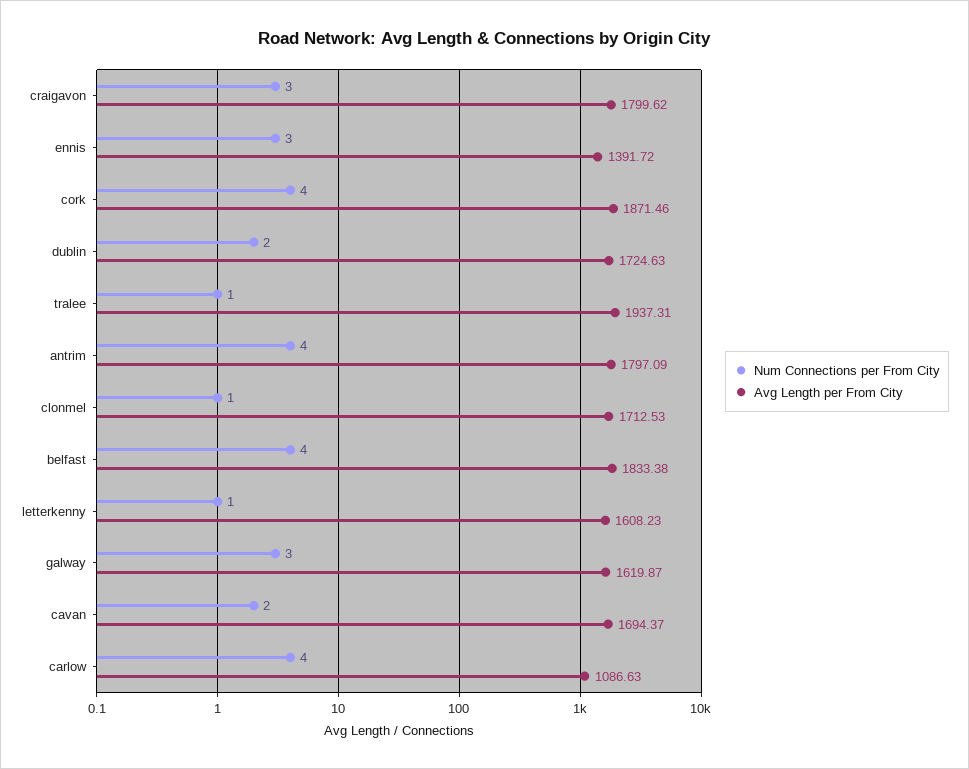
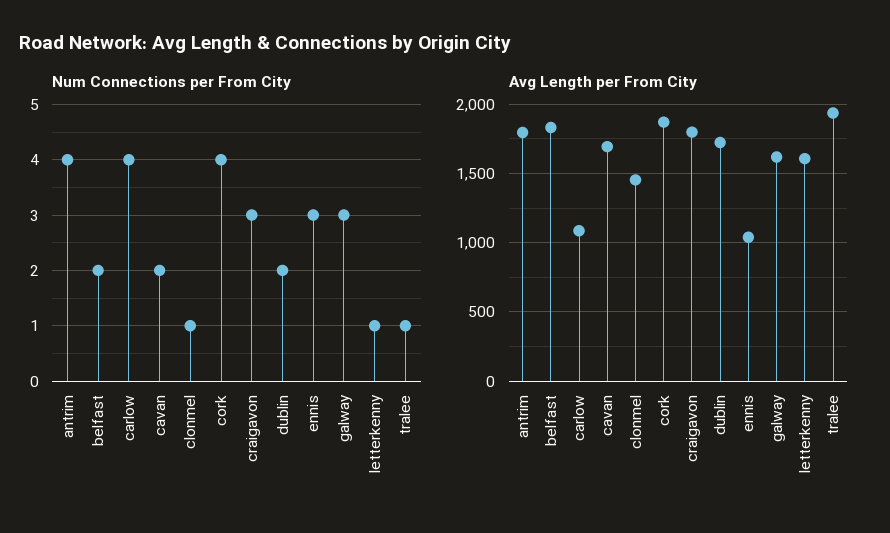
Avg Length per From City, ennis: 1391.72 -> 1050
Avg Length per From City, clonmel: 1712.53 -> 1450
Num Connections per From City, belfast: 4 -> 2

